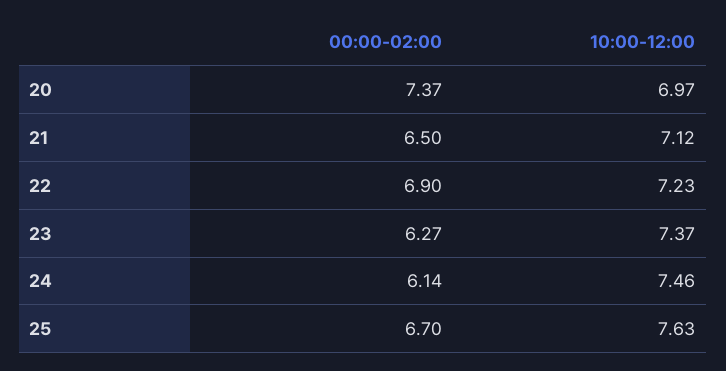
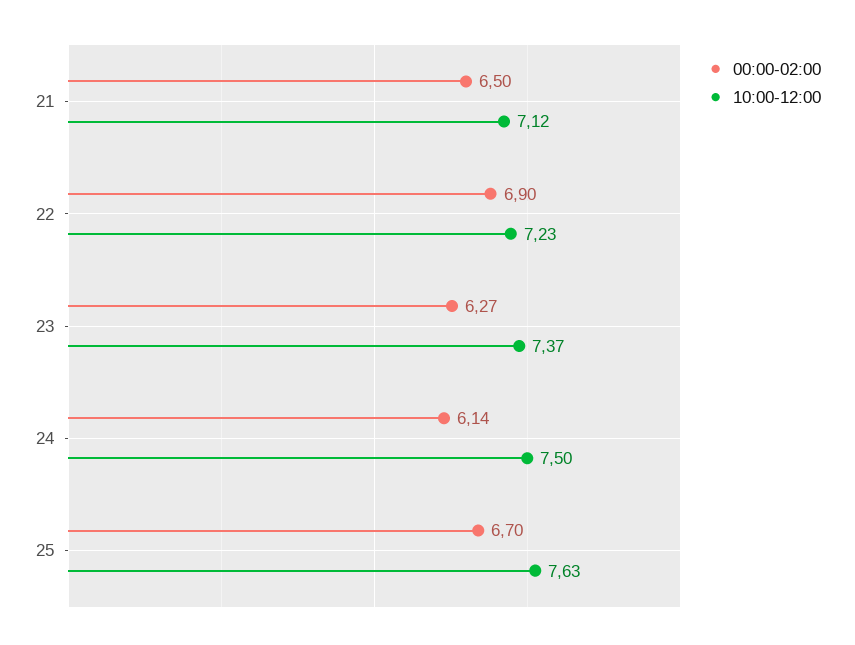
00:00-02:00, 20: 7.37 -> none
10:00-12:00, 20: 6.97 -> none
10:00-12:00, 24: 7.46 -> 7.5

